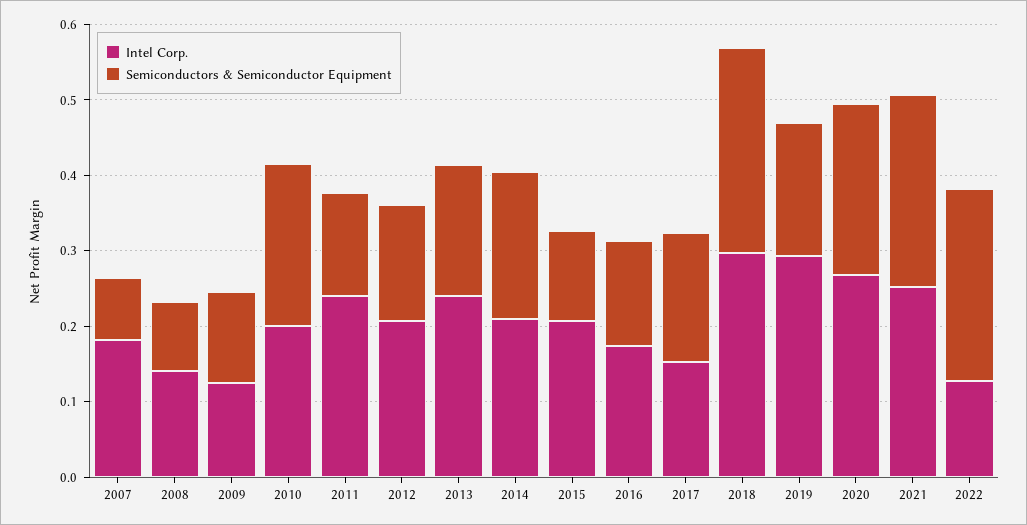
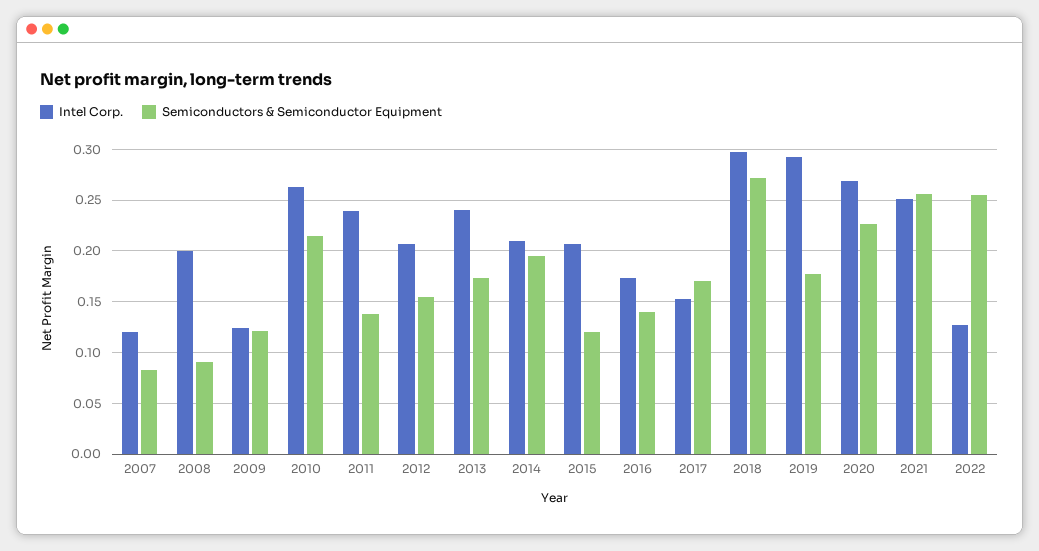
Intel Corp., 2007: 0.18 -> 0.12
Intel Corp., 2008: 0.14 -> 0.2
Intel Corp., 2010: 0.2 -> 0.26

